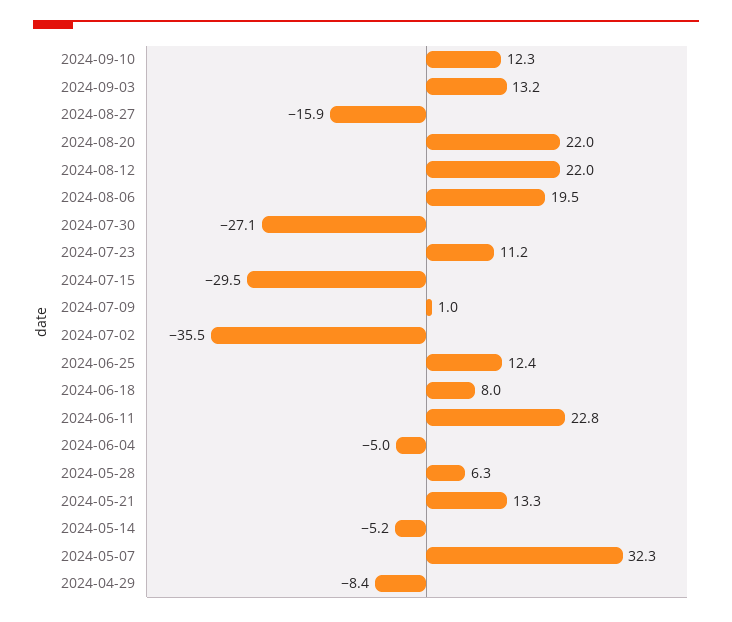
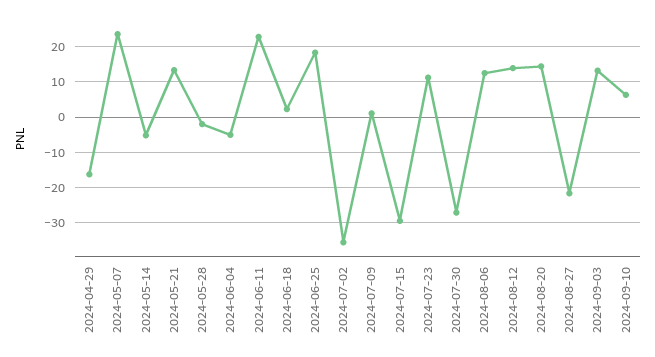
2024-09-10: 12.3 -> 6
2024-08-27: -15.9 -> -22
2024-08-20: 22 -> 14
2024-08-12: 22 -> 14
2024-08-06: 19.5 -> 12
2024-06-25: 12.4 -> 18
2024-06-18: 8 -> 2
2024-05-28: 6.3 -> -2
2024-05-07: 32.3 -> 24
2024-04-29: -8.4 -> -16

